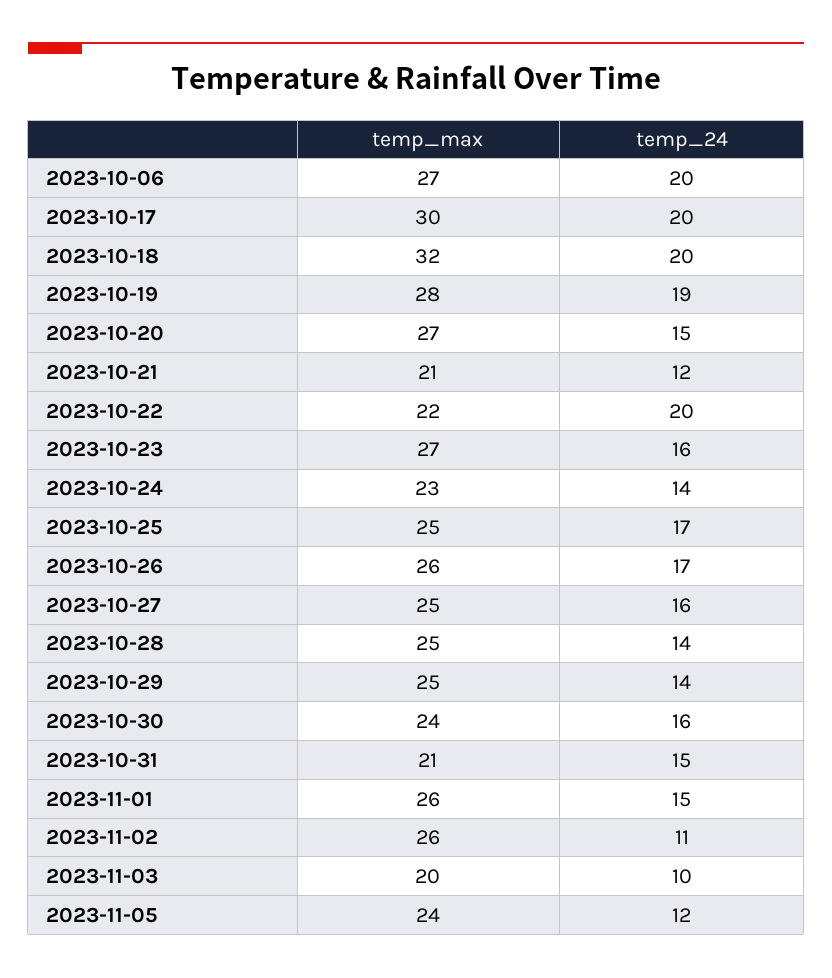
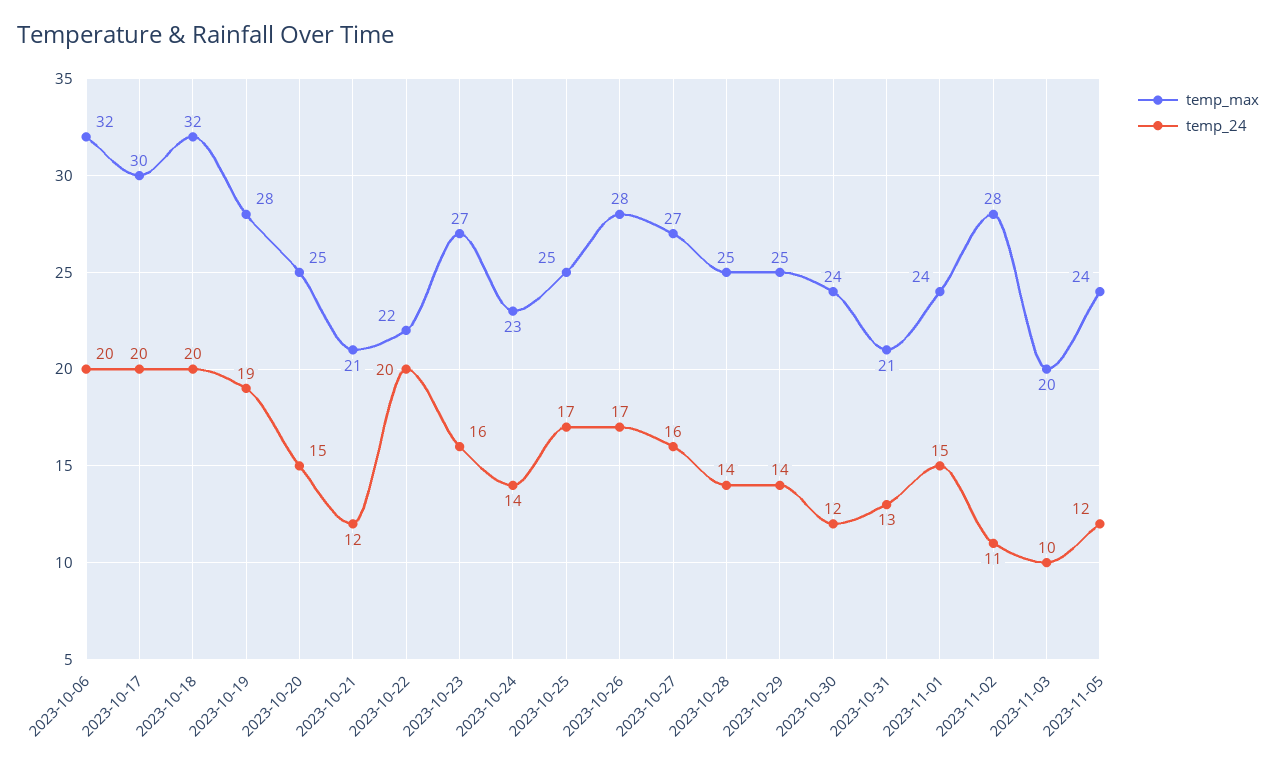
temp_max, 2023-10-06: 27 -> 32
temp_max, 2023-10-20: 27 -> 25
temp_max, 2023-10-26: 26 -> 28
temp_max, 2023-10-27: 25 -> 27
temp_24, 2023-10-30: 16 -> 12
temp_24, 2023-10-31: 15 -> 13
temp_max, 2023-11-01: 26 -> 24
temp_max, 2023-11-02: 26 -> 28

